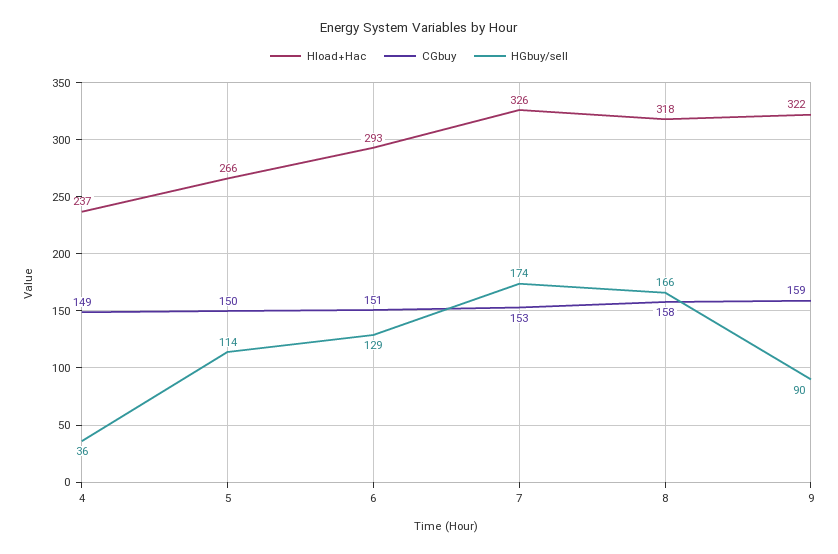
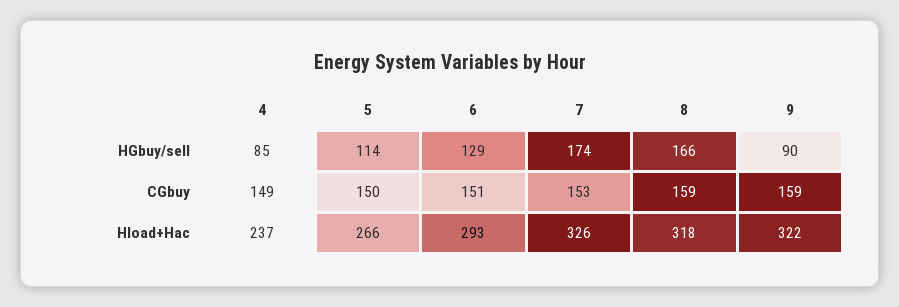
HGbuy/sell, 4: 36 -> 85
CGbuy, 8: 158 -> 159

